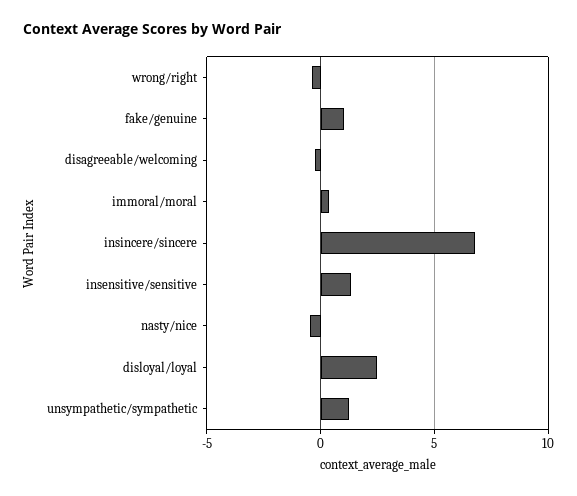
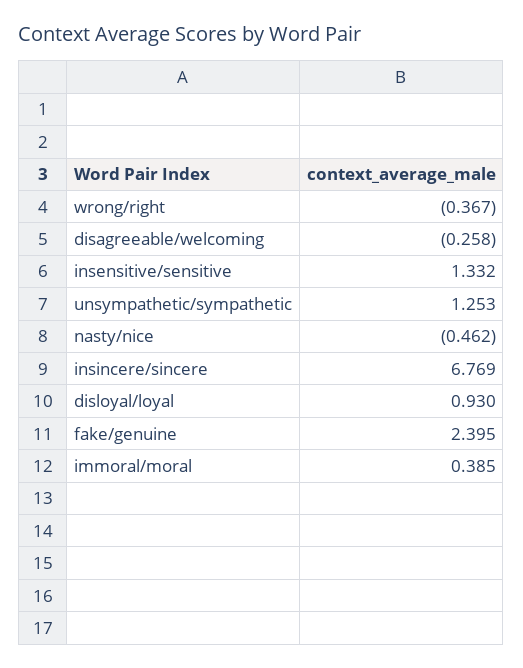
fake/genuine: 1 -> 2.395
disloyal/loyal: 2.5 -> 0.93

